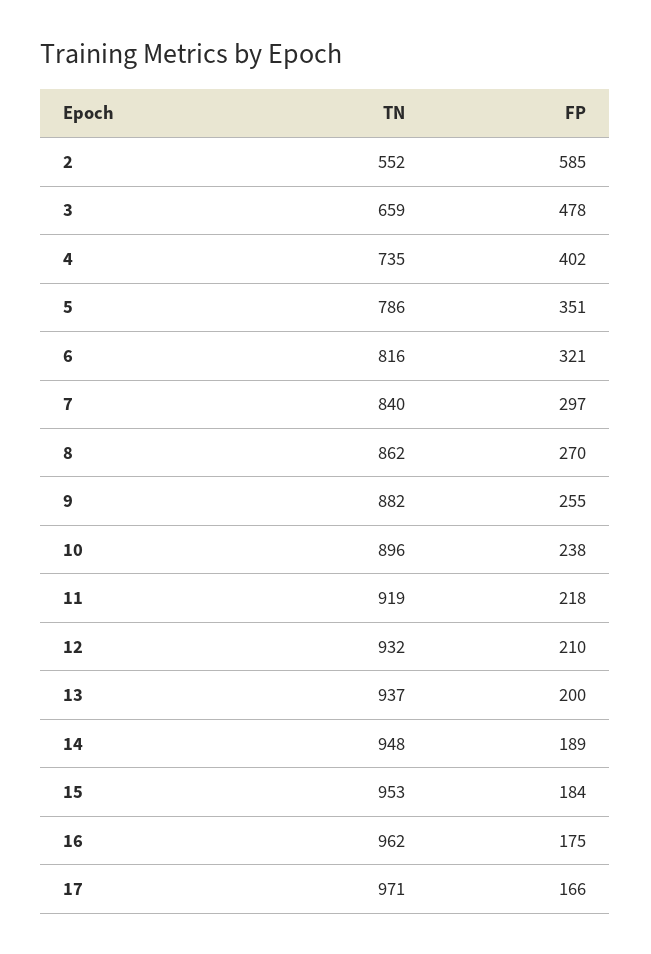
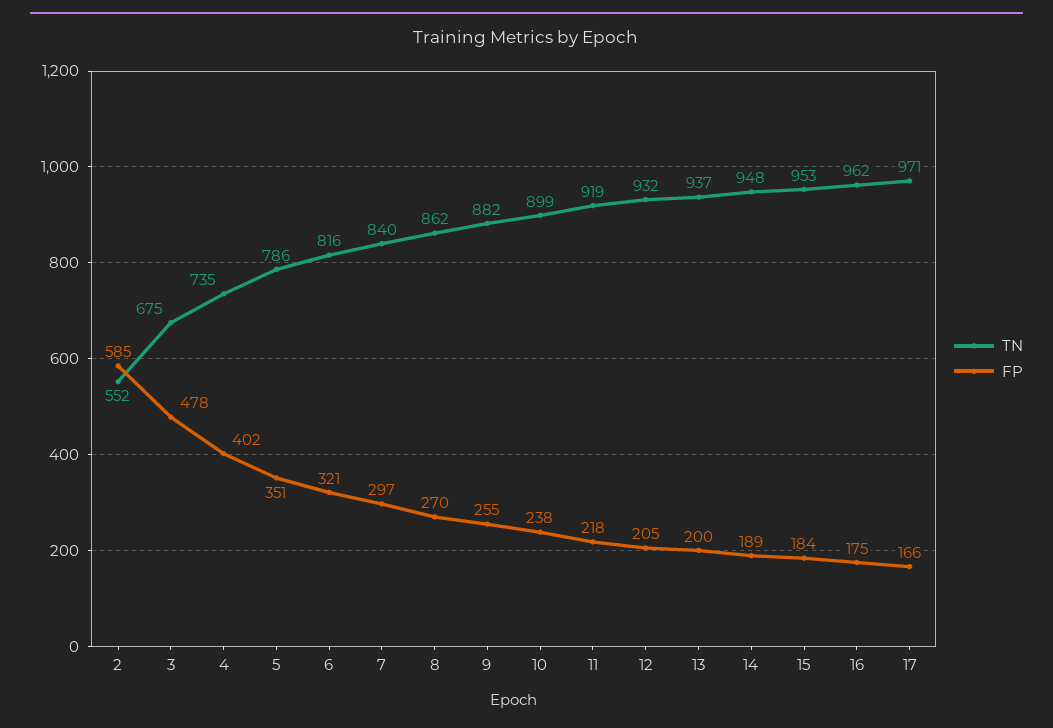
TN, 3: 659 -> 675
TN, 10: 896 -> 899
FP, 12: 210 -> 205

